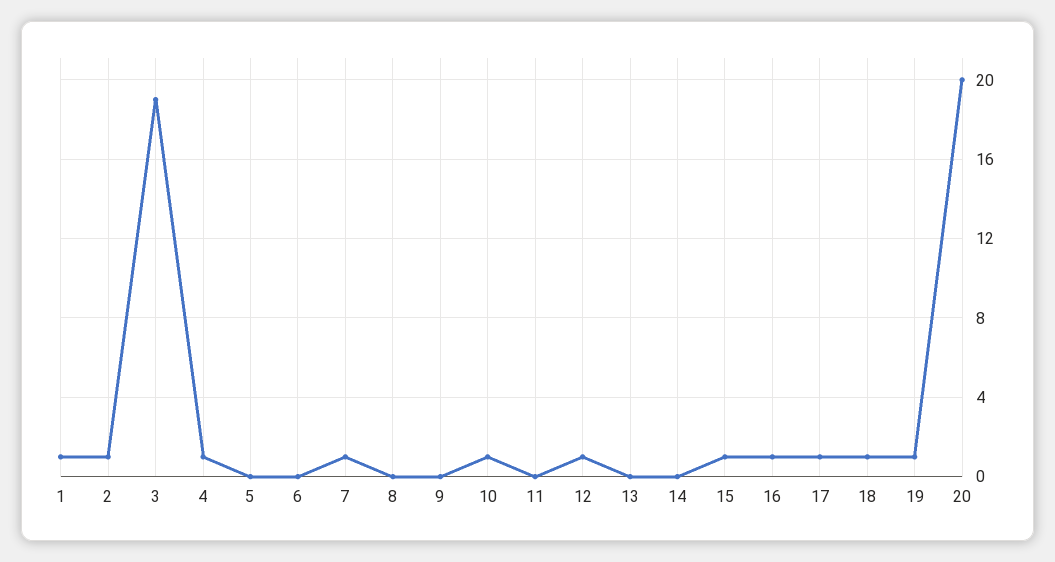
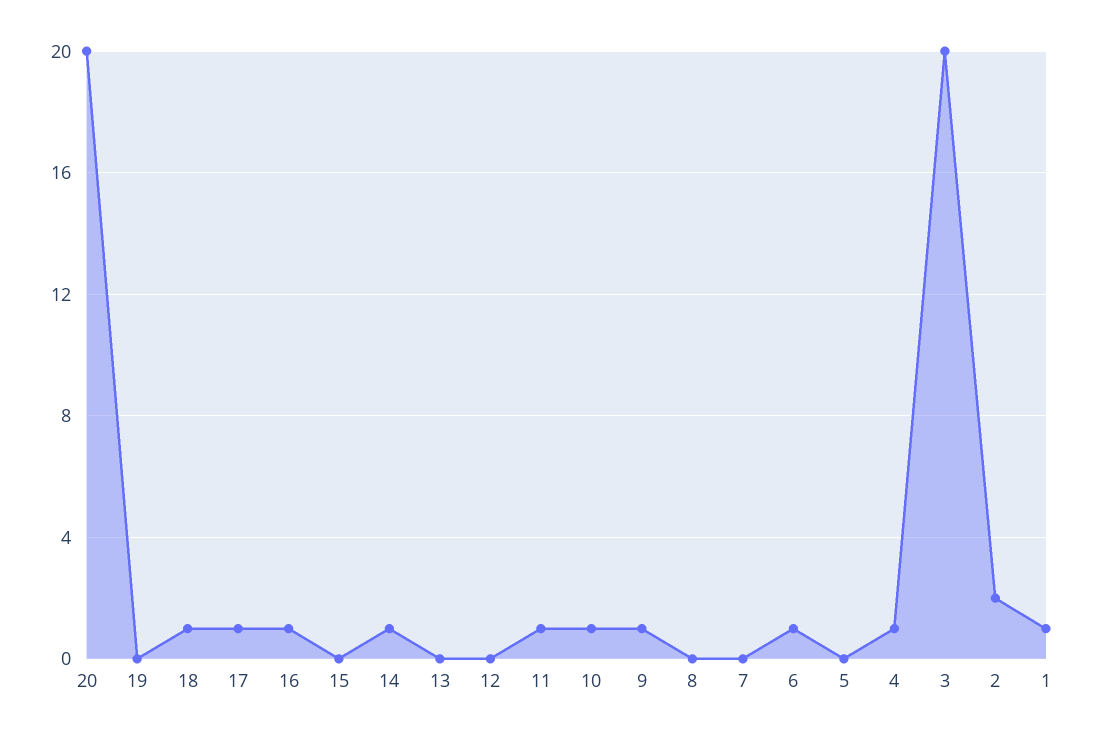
2: 1 -> 2
3: 19 -> 20
6: 0 -> 1
7: 1 -> 0
9: 0 -> 1
11: 0 -> 1
12: 1 -> 0
14: 0 -> 1
15: 1 -> 0
19: 1 -> 0

